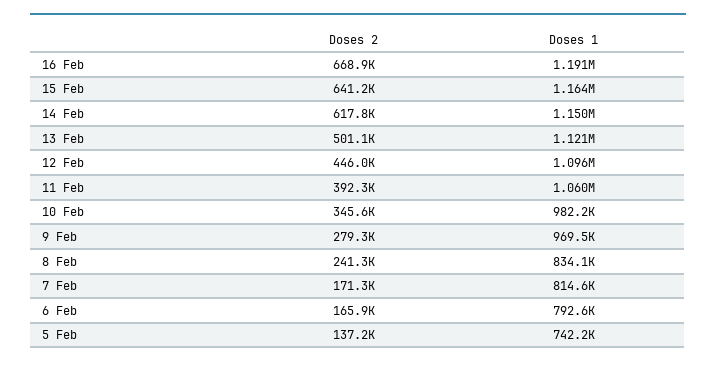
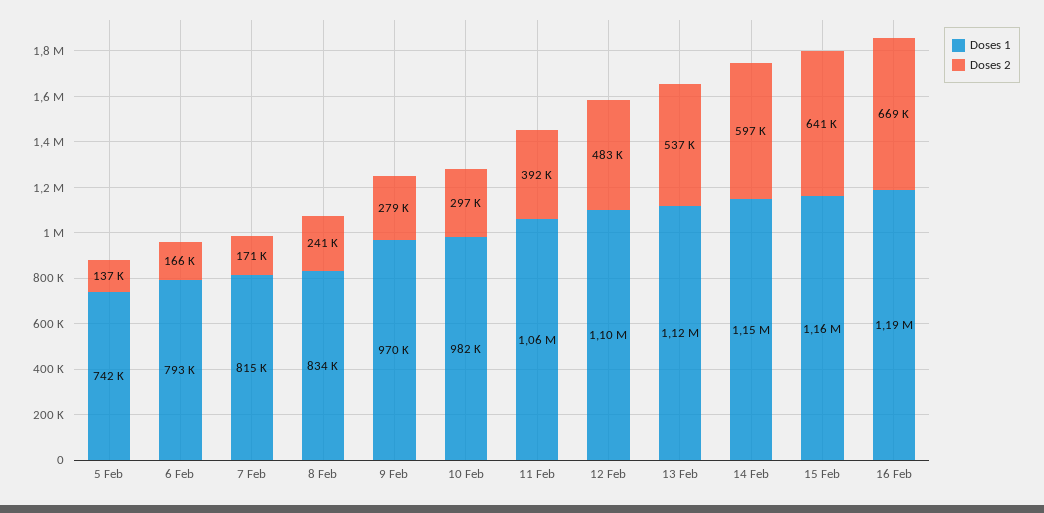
Doses 2, 14 Feb: 617800 -> 597000
Doses 2, 13 Feb: 501100 -> 537000
Doses 2, 12 Feb: 446000 -> 483000
Doses 2, 10 Feb: 345600 -> 297000

